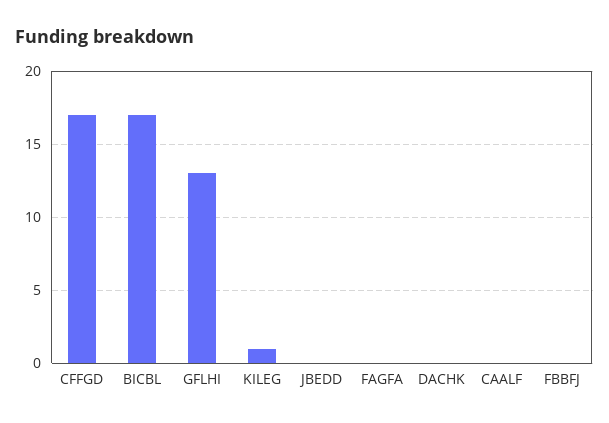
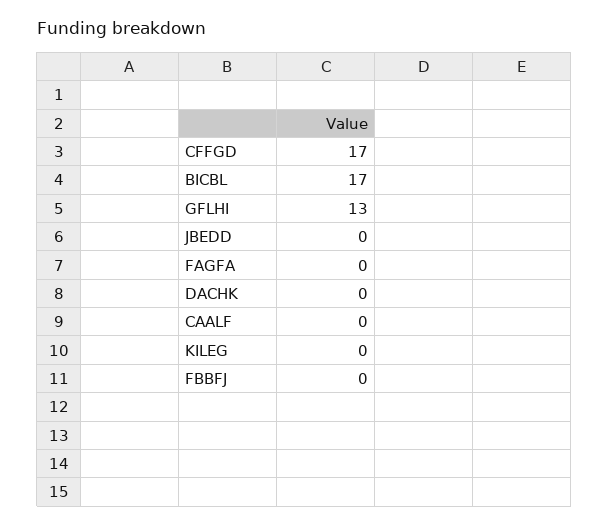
KILEG: 1 -> 0

